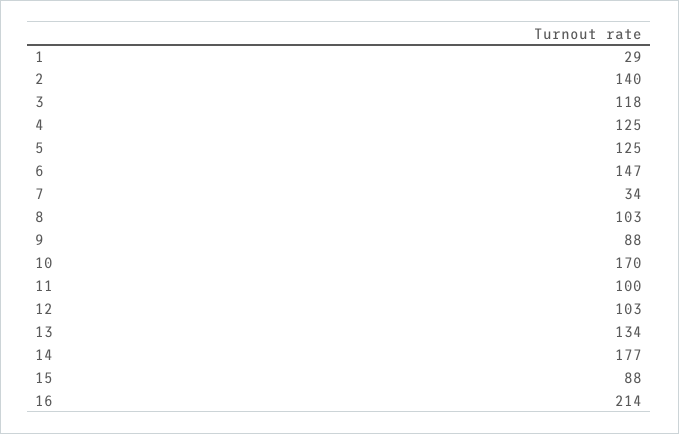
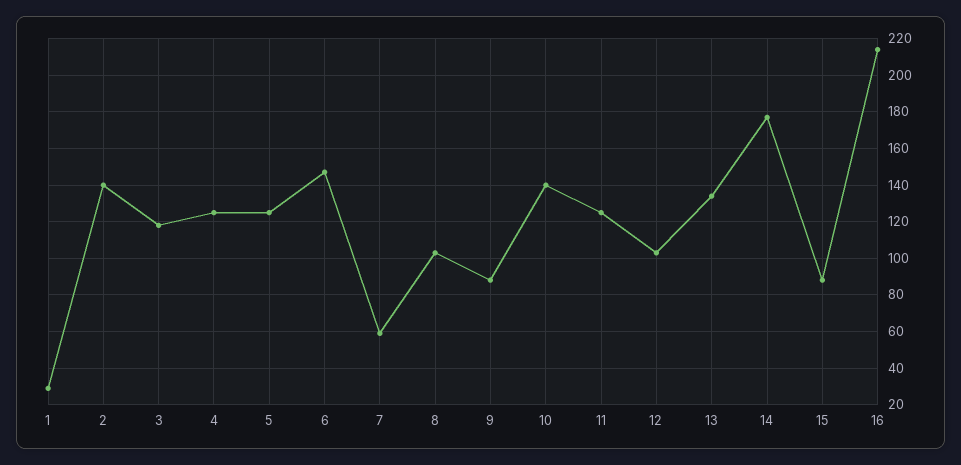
7: 34 -> 60
10: 170 -> 140
11: 100 -> 125

